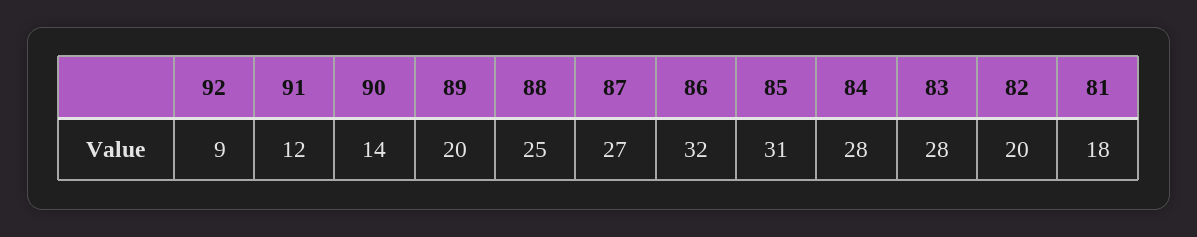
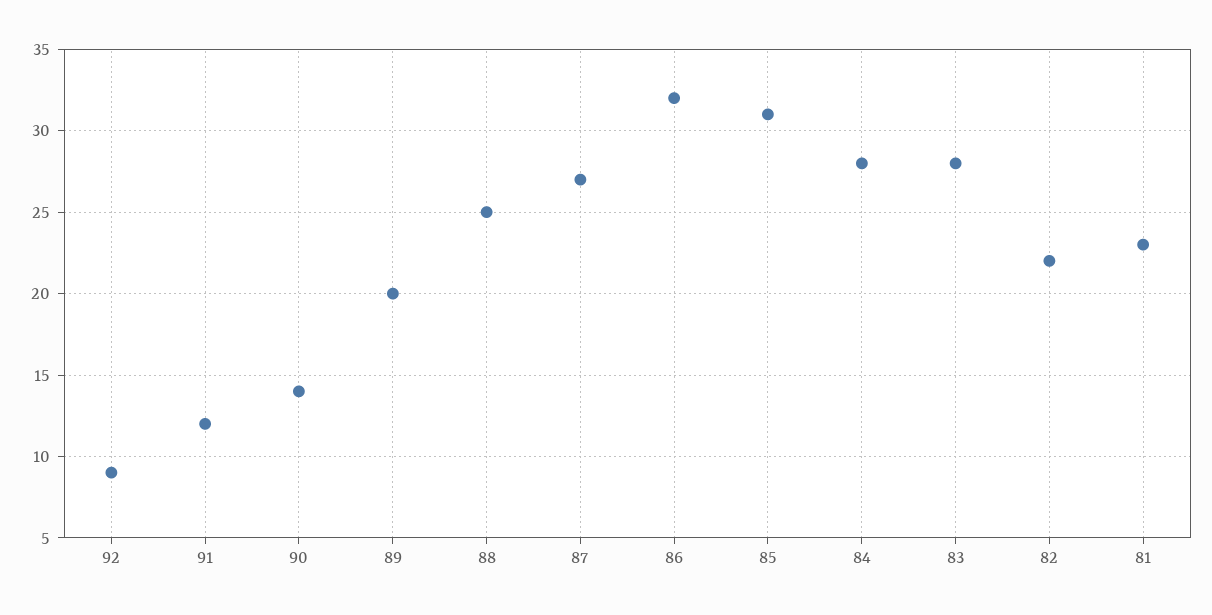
82: 20 -> 22
81: 18 -> 23

